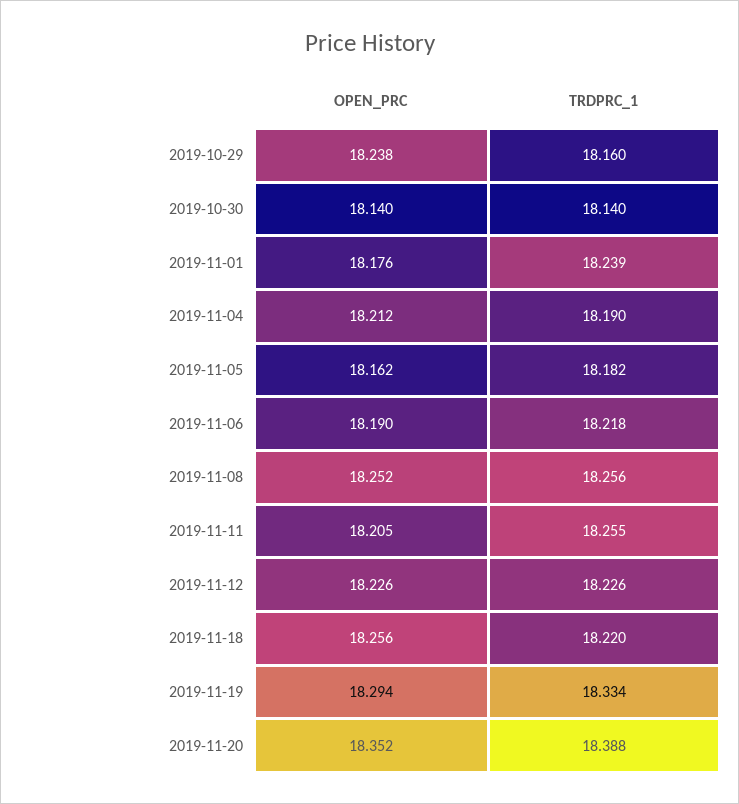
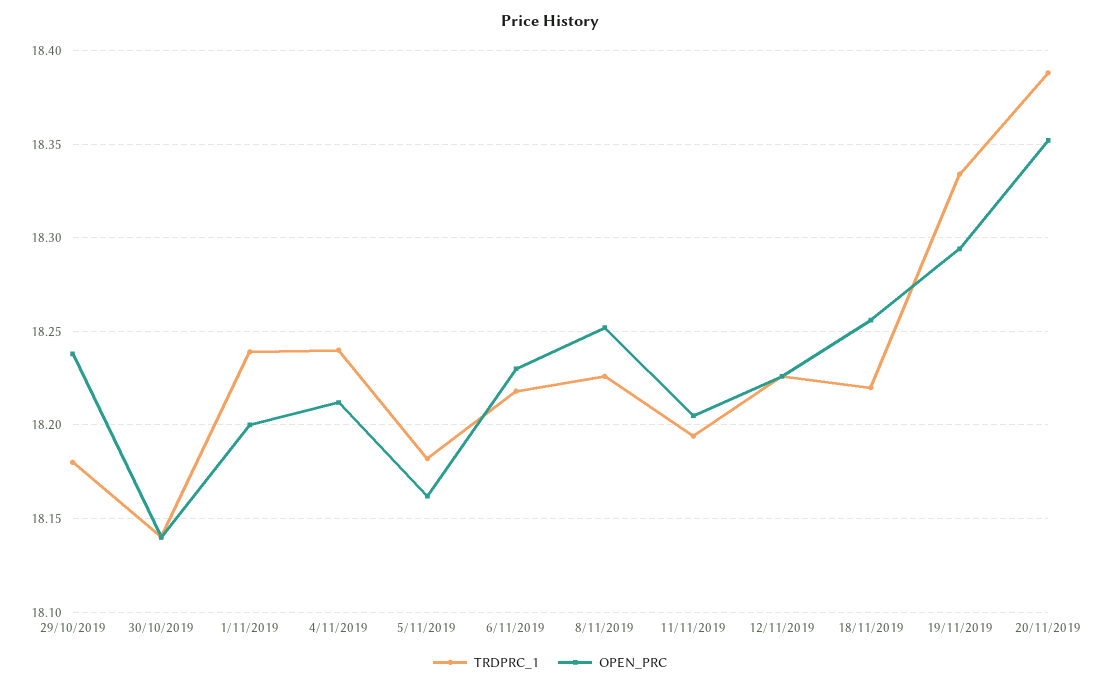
TRDPRC_1, 2019-10-29: 18.16 -> 18.18
OPEN_PRC, 2019-11-01: 18.176 -> 18.2
TRDPRC_1, 2019-11-04: 18.19 -> 18.24
OPEN_PRC, 2019-11-06: 18.19 -> 18.23
TRDPRC_1, 2019-11-08: 18.256 -> 18.225
TRDPRC_1, 2019-11-11: 18.255 -> 18.195

